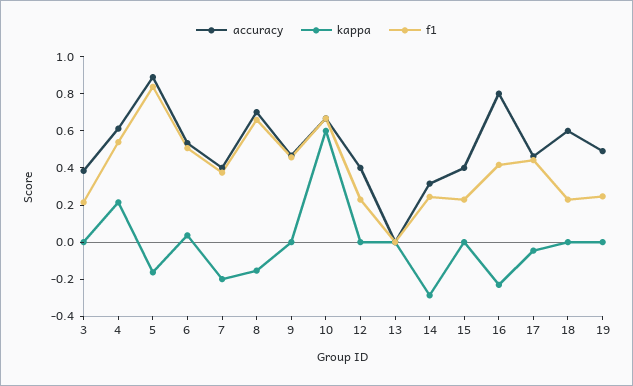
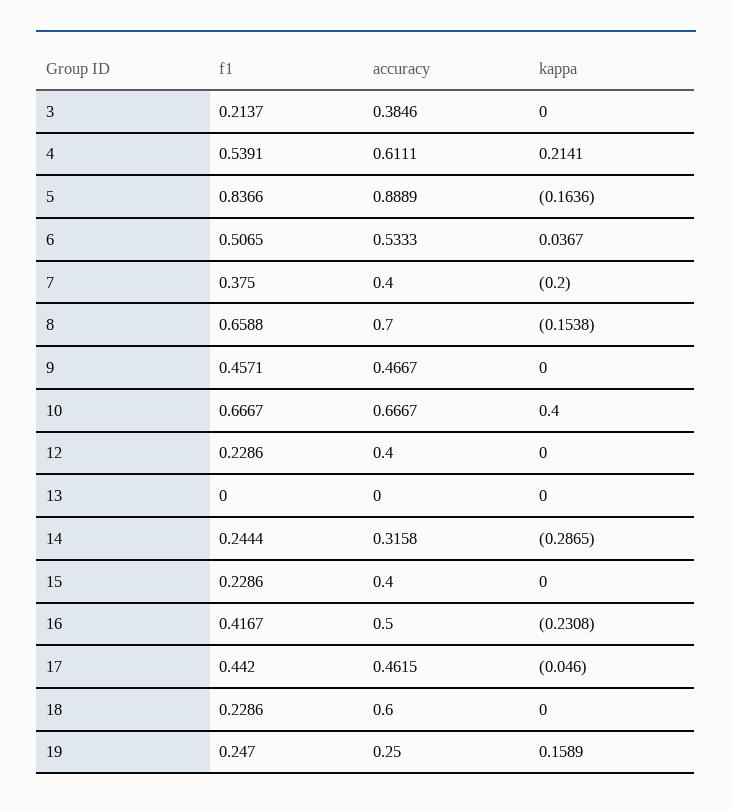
kappa, 10: 0.6 -> 0.4
accuracy, 16: 0.8 -> 0.5
accuracy, 19: 0.5 -> 0.25
kappa, 19: 0 -> 0.1589

